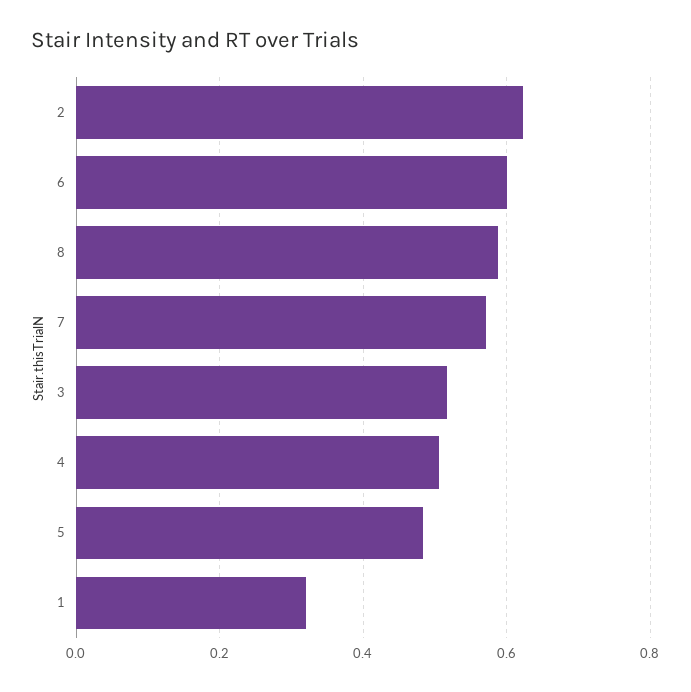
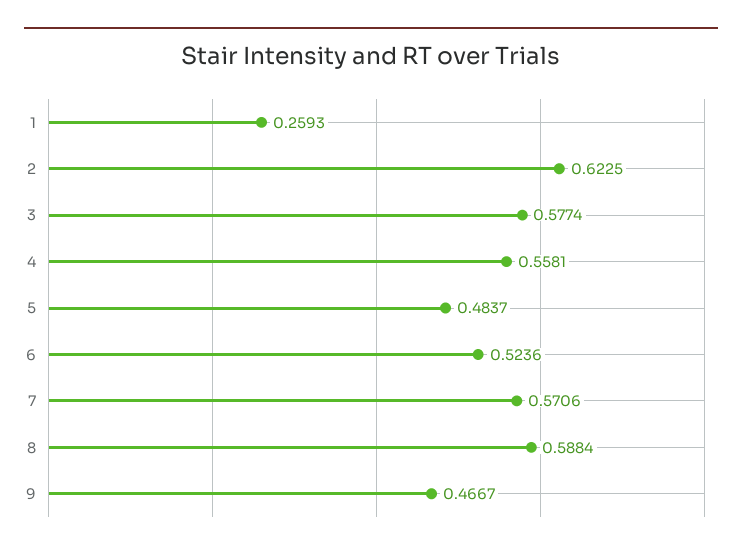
6: 0.6 -> 0.5236
3: 0.52 -> 0.5774
4: 0.5 -> 0.5581
1: 0.32 -> 0.2593
9: none -> 0.4667

